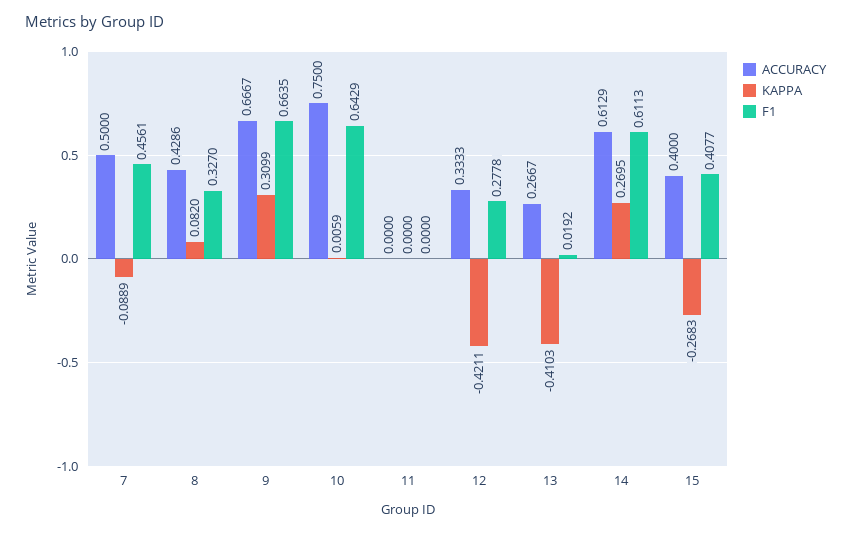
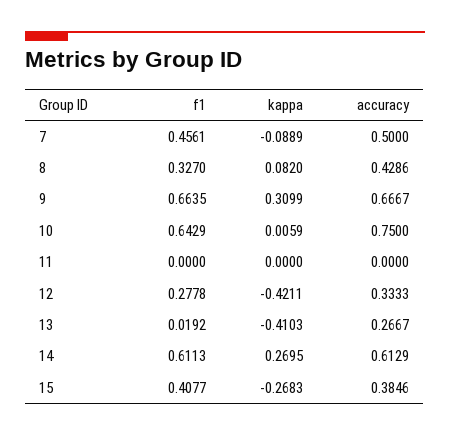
ACCURACY, 15: 0.4 -> 0.3846

